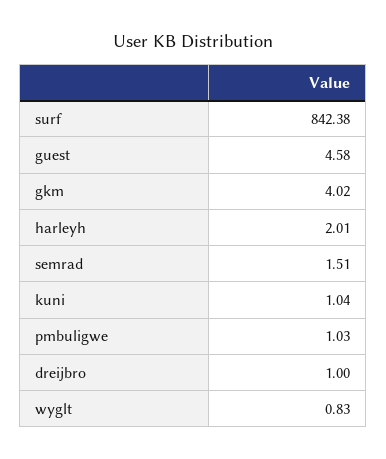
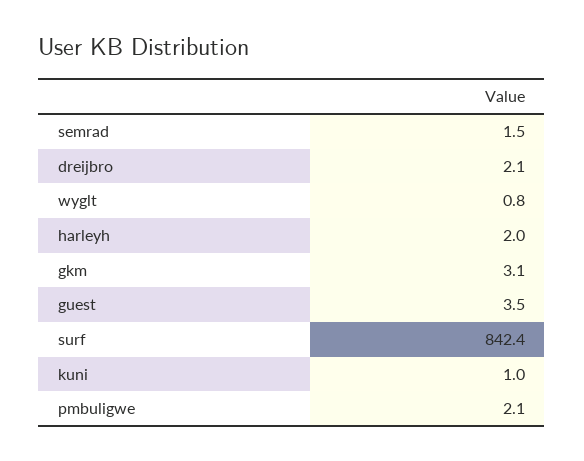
guest: 4.58 -> 3.5
gkm: 4.02 -> 3.1
pmbuligwe: 1.03 -> 2.1
dreijbro: 1 -> 2.1

